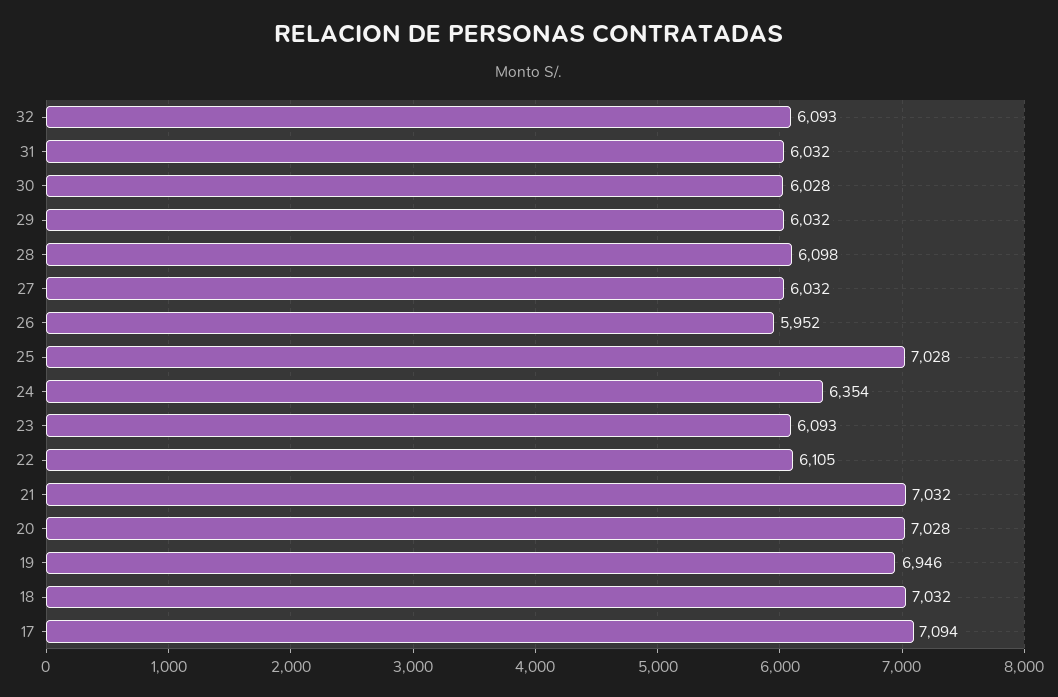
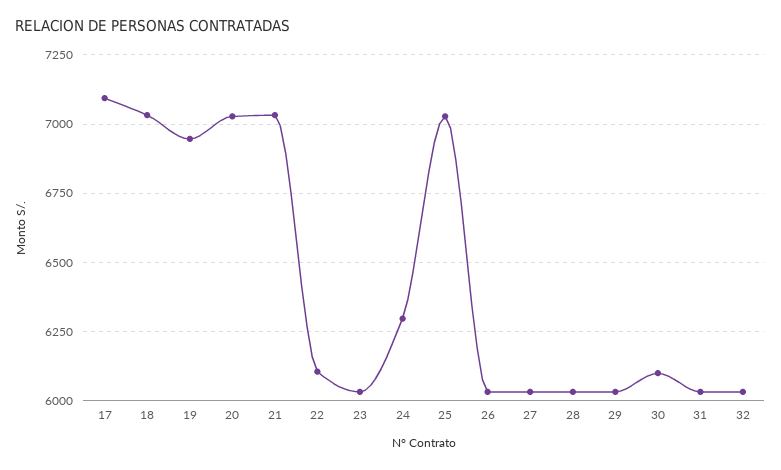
32: 6093 -> 6025
30: 6028 -> 6100
28: 6098 -> 6025
26: 5952 -> 6025
24: 6354 -> 6300
23: 6093 -> 6025

